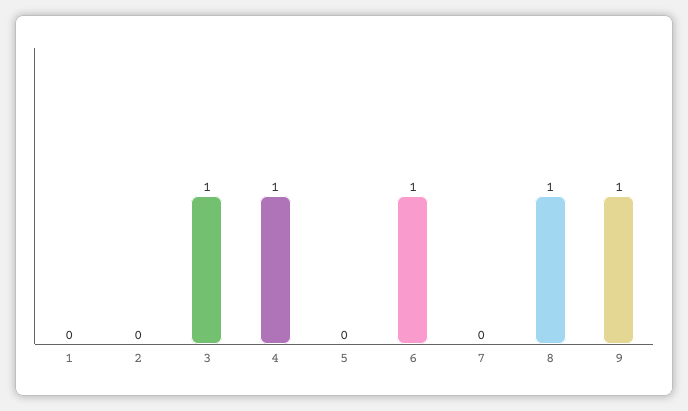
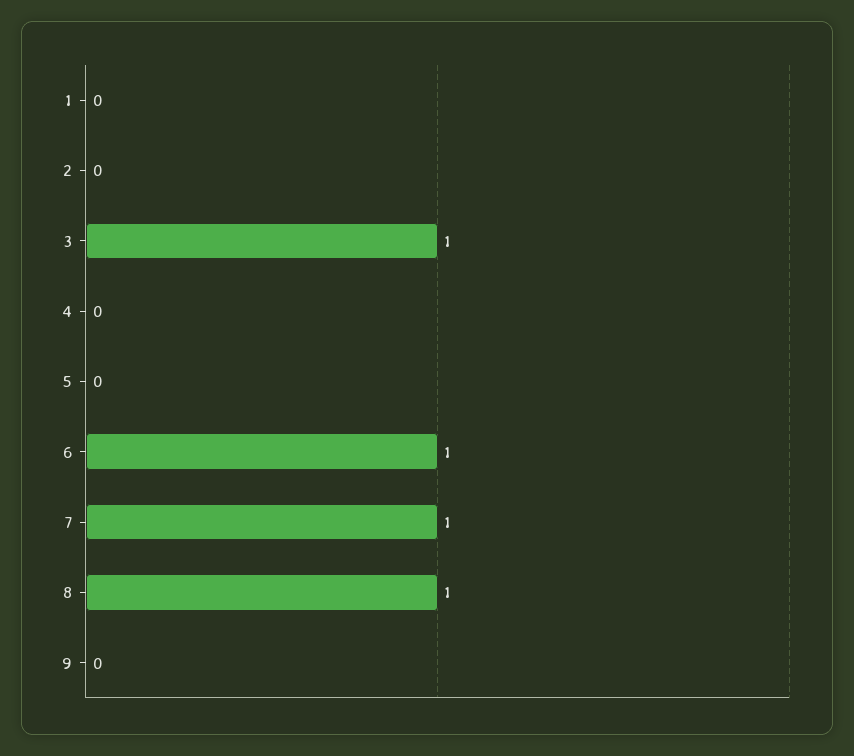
4: 1 -> 0
7: 0 -> 1
9: 1 -> 0

